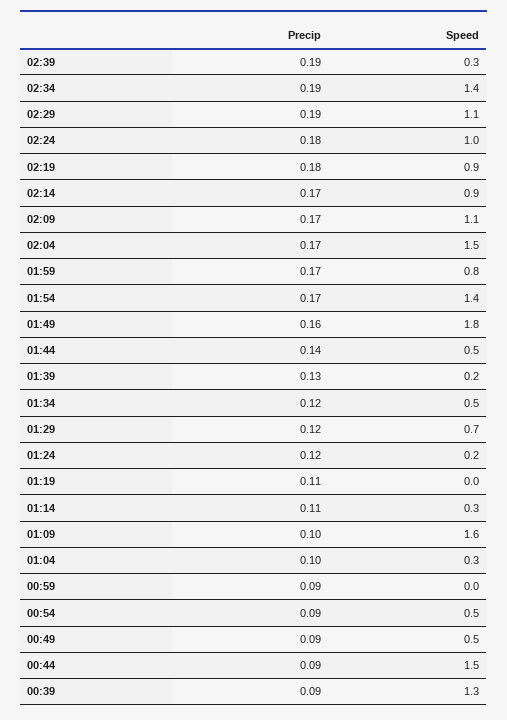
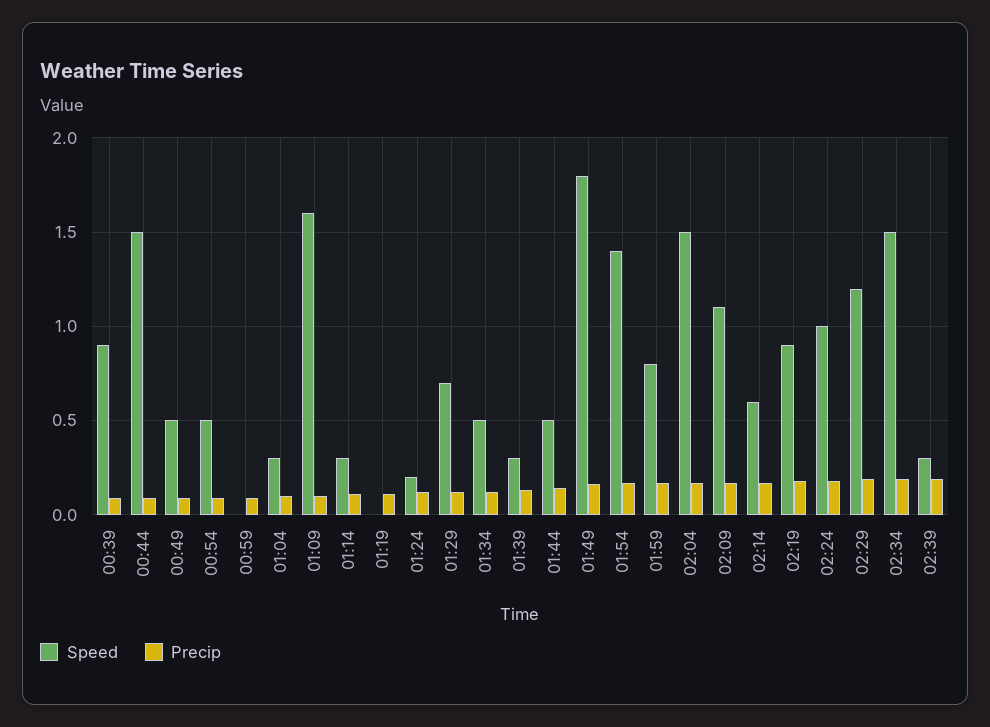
Speed, 02:34: 1.4 -> 1.5
Speed, 02:29: 1.1 -> 1.2
Speed, 02:14: 0.9 -> 0.6
Speed, 01:39: 0.2 -> 0.3
Speed, 00:39: 1.3 -> 0.9

